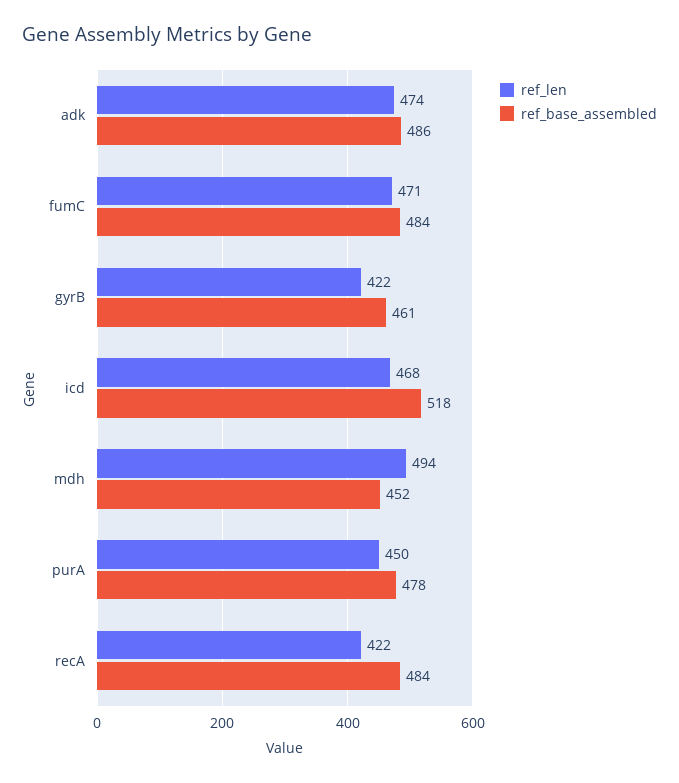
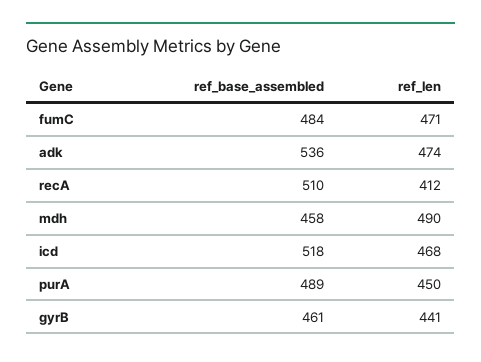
ref_base_assembled, adk: 486 -> 536
ref_len, gyrB: 422 -> 441
ref_len, mdh: 494 -> 490
ref_base_assembled, mdh: 452 -> 458
ref_base_assembled, purA: 478 -> 489
ref_len, recA: 422 -> 412
ref_base_assembled, recA: 484 -> 510

